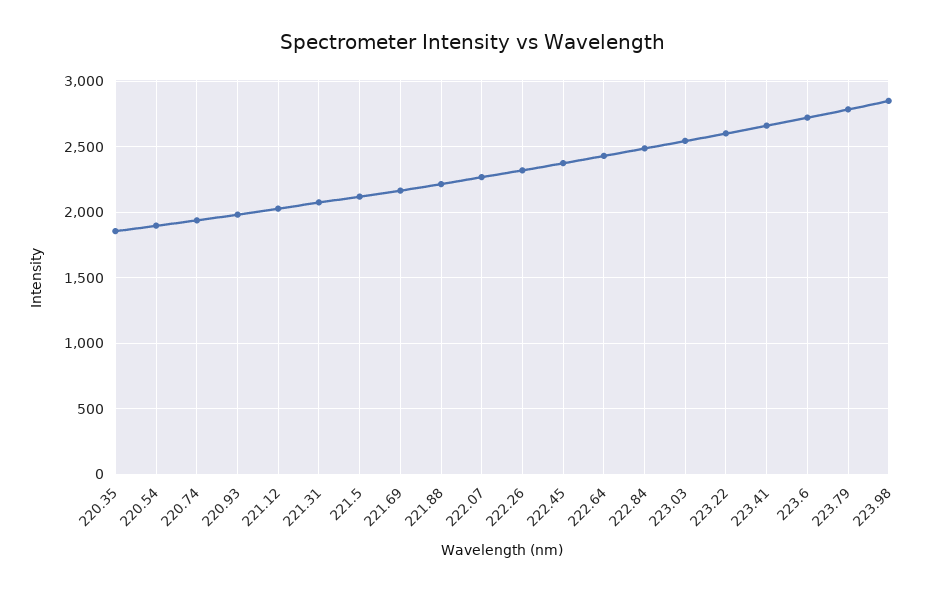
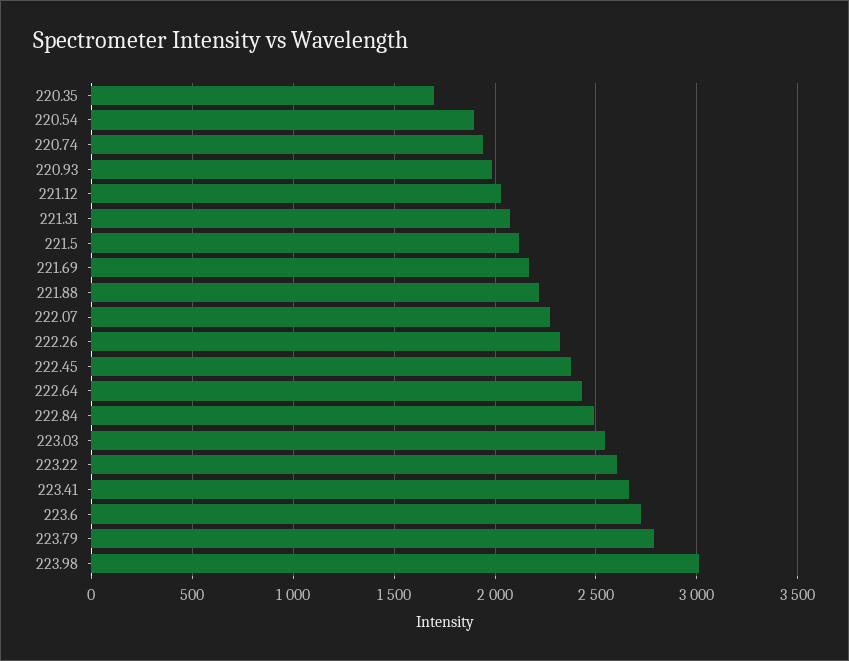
220.35: 1850 -> 1700
223.98: 2850 -> 3000

